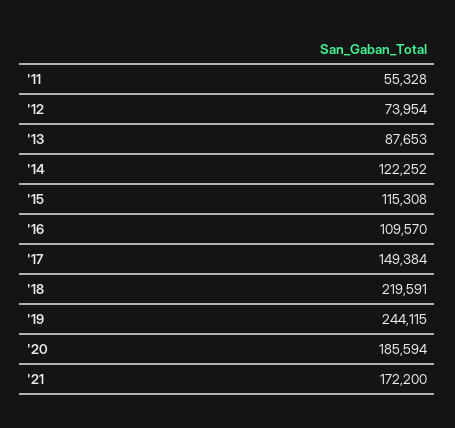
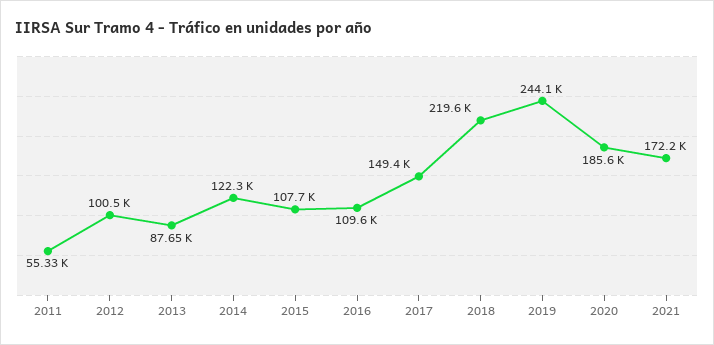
'12: 73954 -> 100500
'15: 115308 -> 107700

